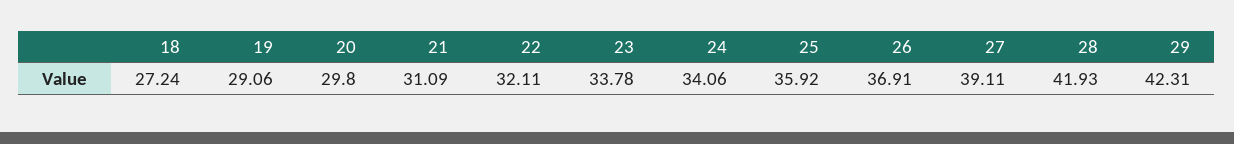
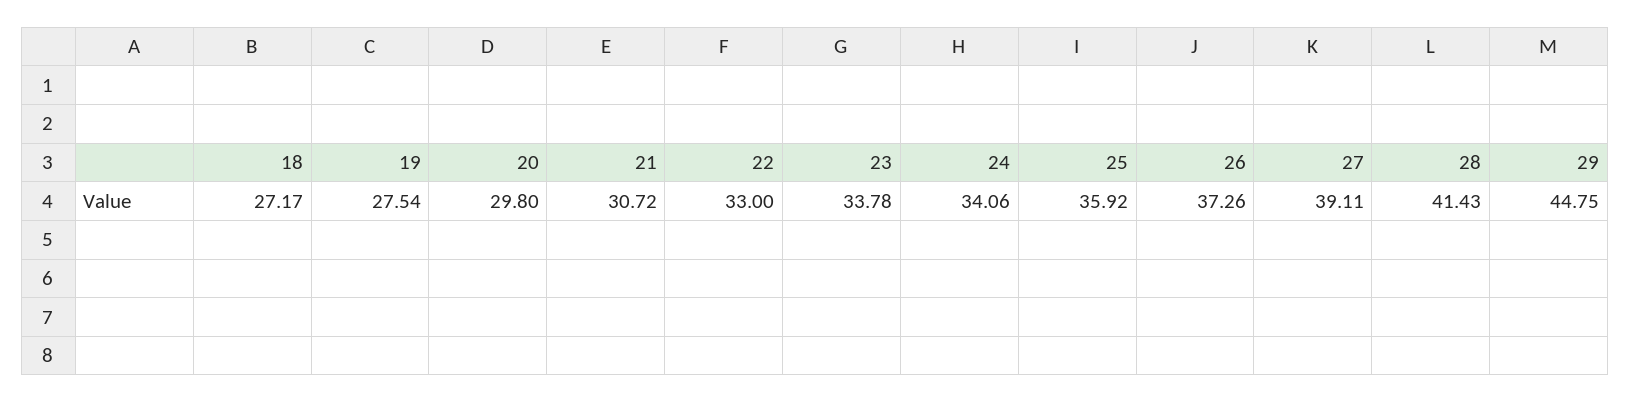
18: 27.24 -> 27.17
19: 29.06 -> 27.54
21: 31.09 -> 30.72
22: 32.11 -> 33
26: 36.91 -> 37.26
28: 41.93 -> 41.43
29: 42.31 -> 44.75

